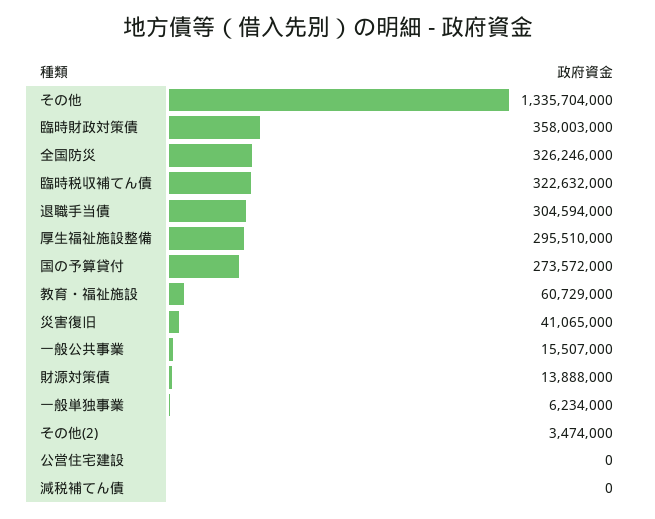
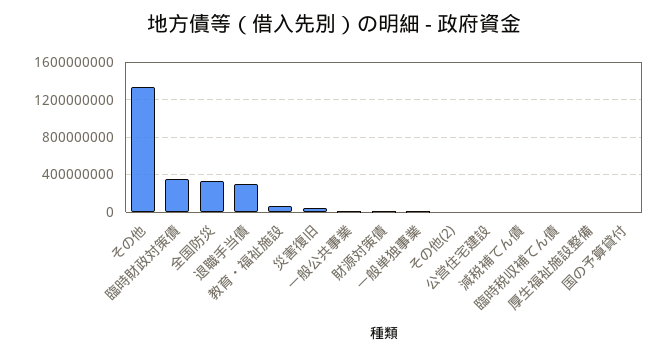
臨時税収補てん債: 322632000 -> 0
厚生福祉施設整備: 295510000 -> 0
国の予算貸付: 273572000 -> 0

